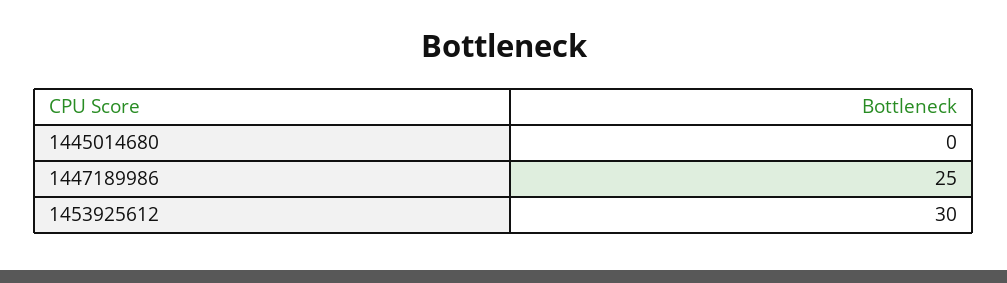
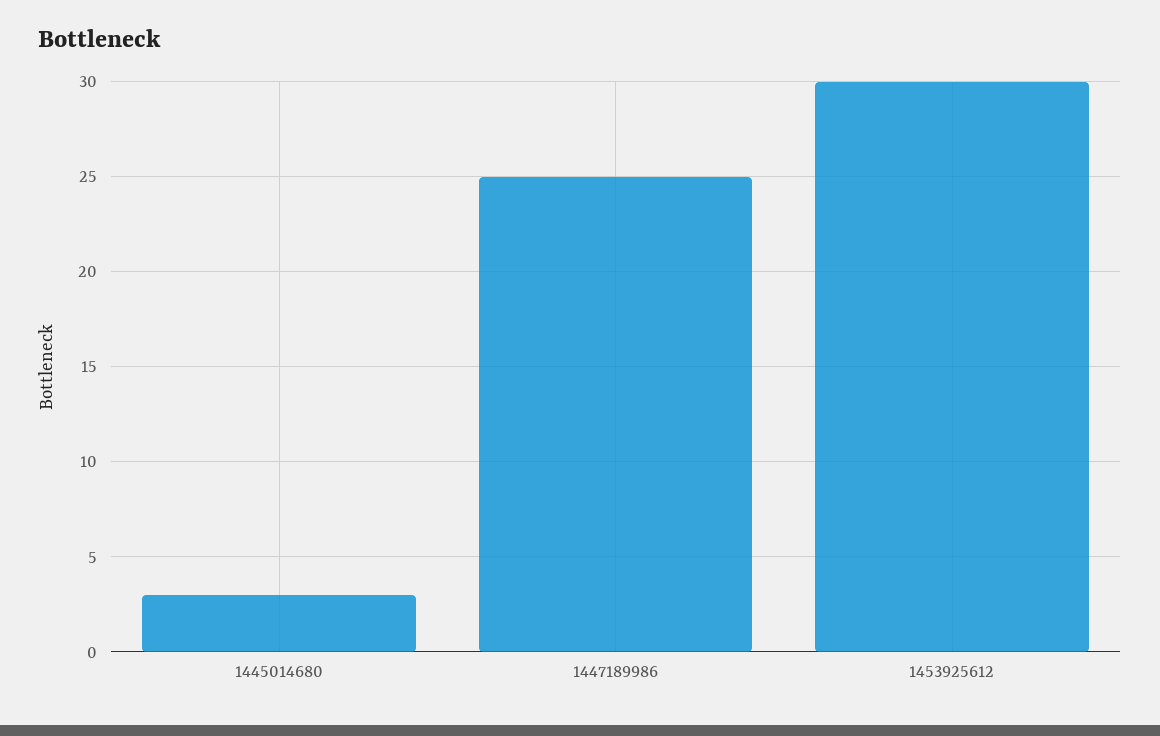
1445014680: 0 -> 3

